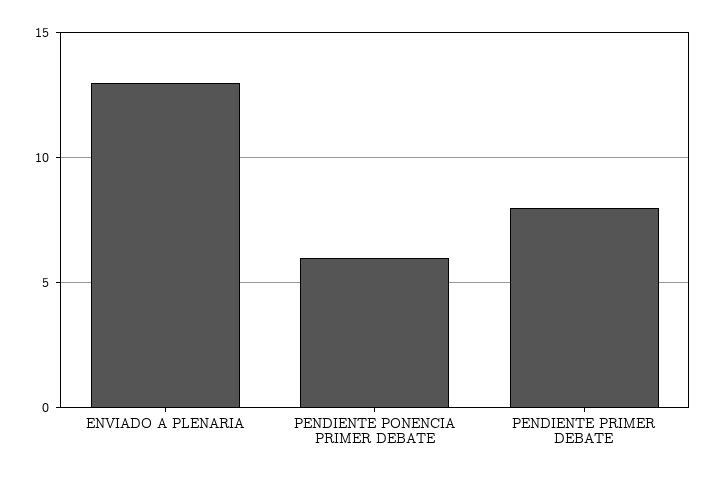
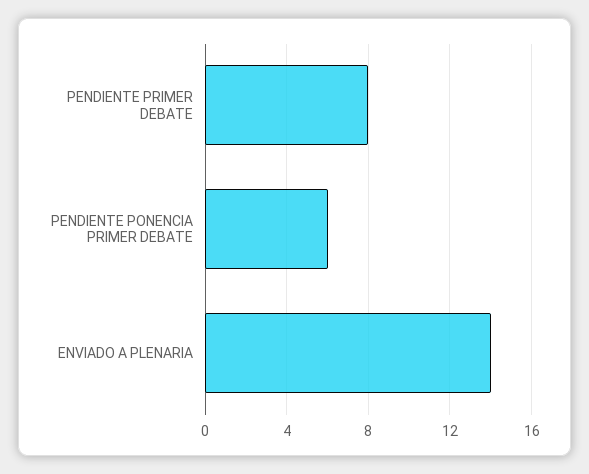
ENVIADO A PLENARIA: 13 -> 14

